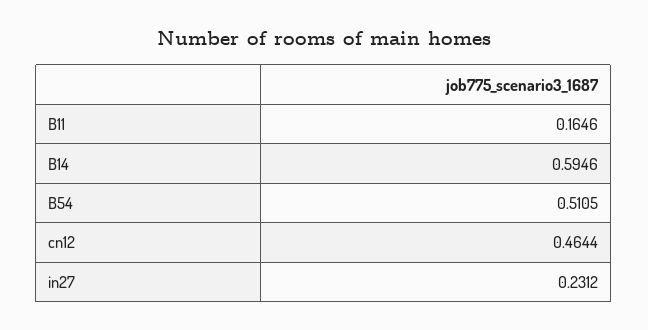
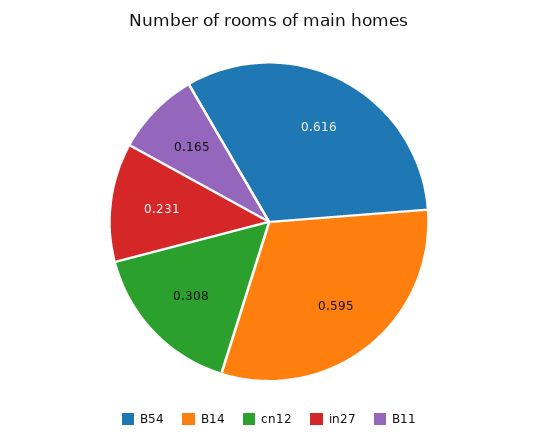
B54: 0.5105 -> 0.616
cn12: 0.4644 -> 0.308

